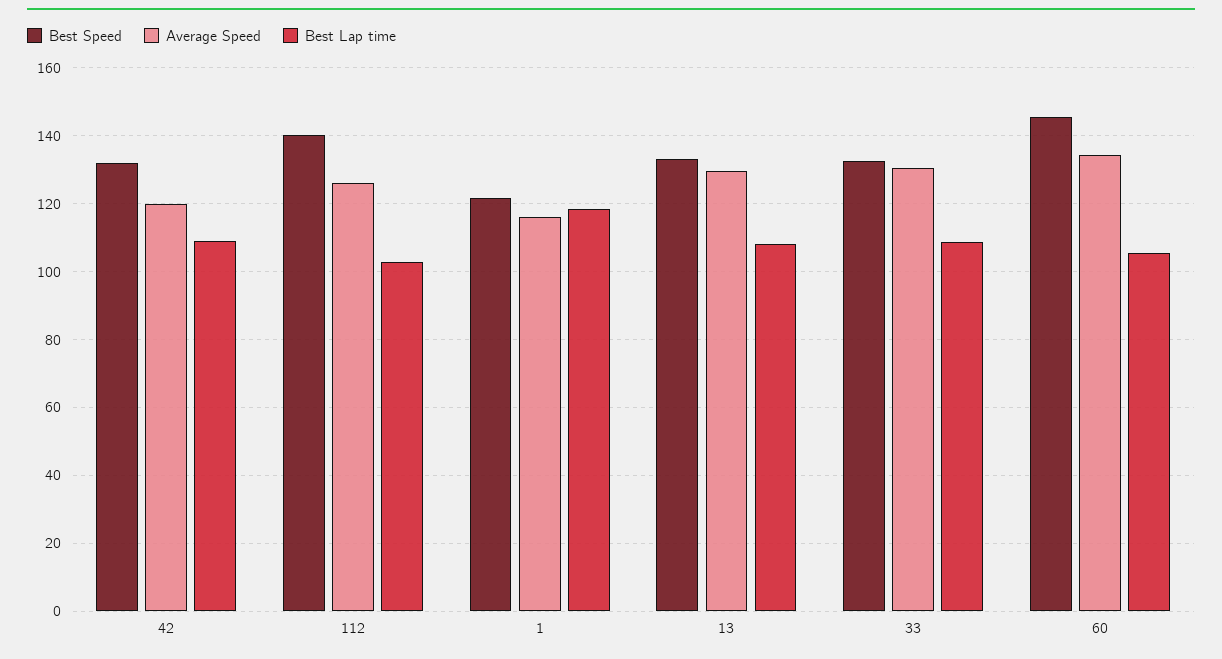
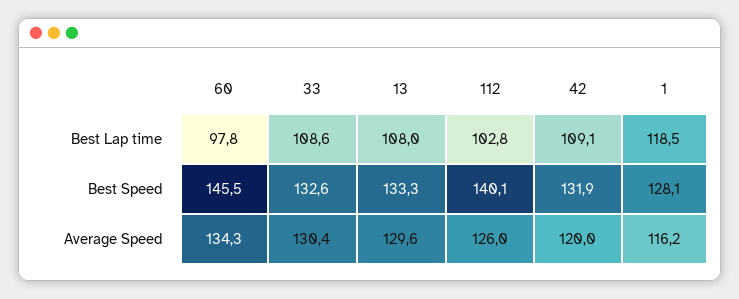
Best Speed, 1: 122 -> 128.1
Best Lap time, 60: 106 -> 97.8

